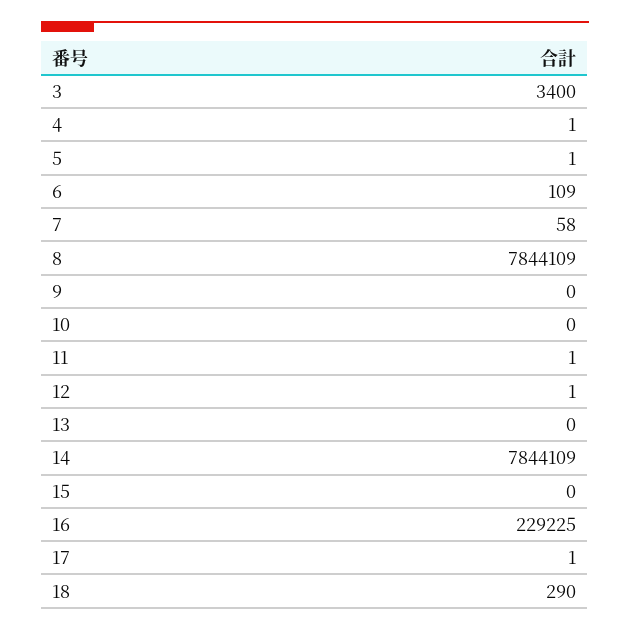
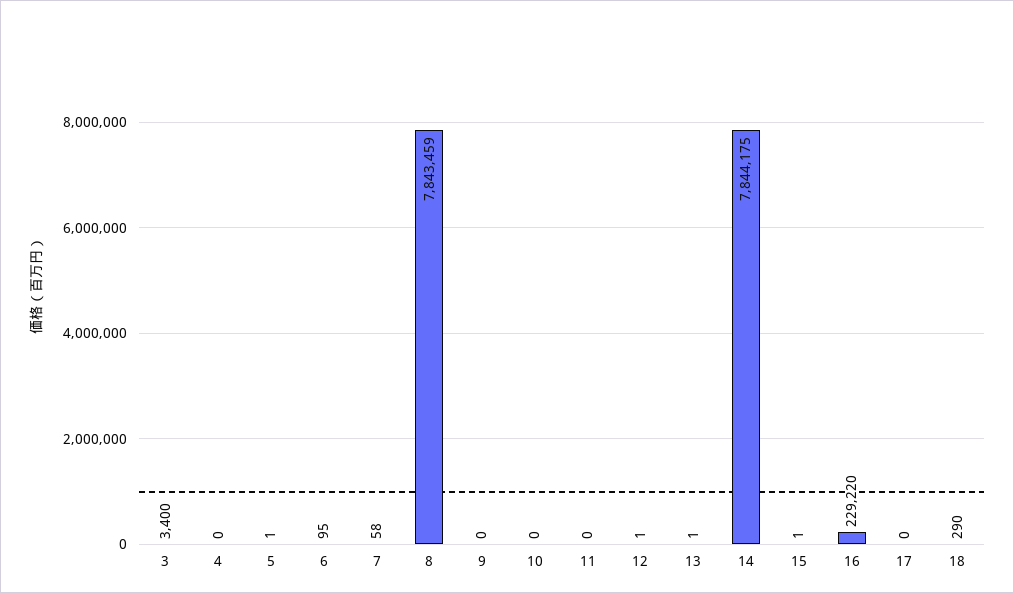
4: 1 -> 0
6: 109 -> 95
8: 7844109 -> 7843459
11: 1 -> 0
13: 0 -> 1
14: 7844109 -> 7844175
15: 0 -> 1
16: 229225 -> 229220
17: 1 -> 0

